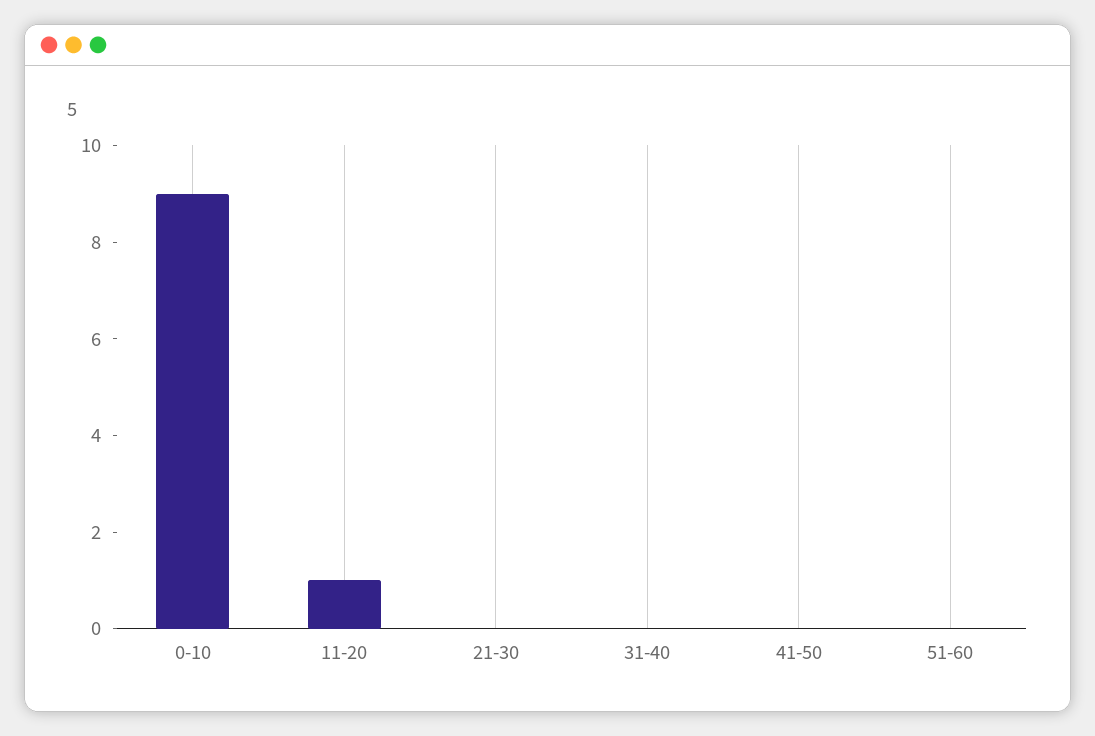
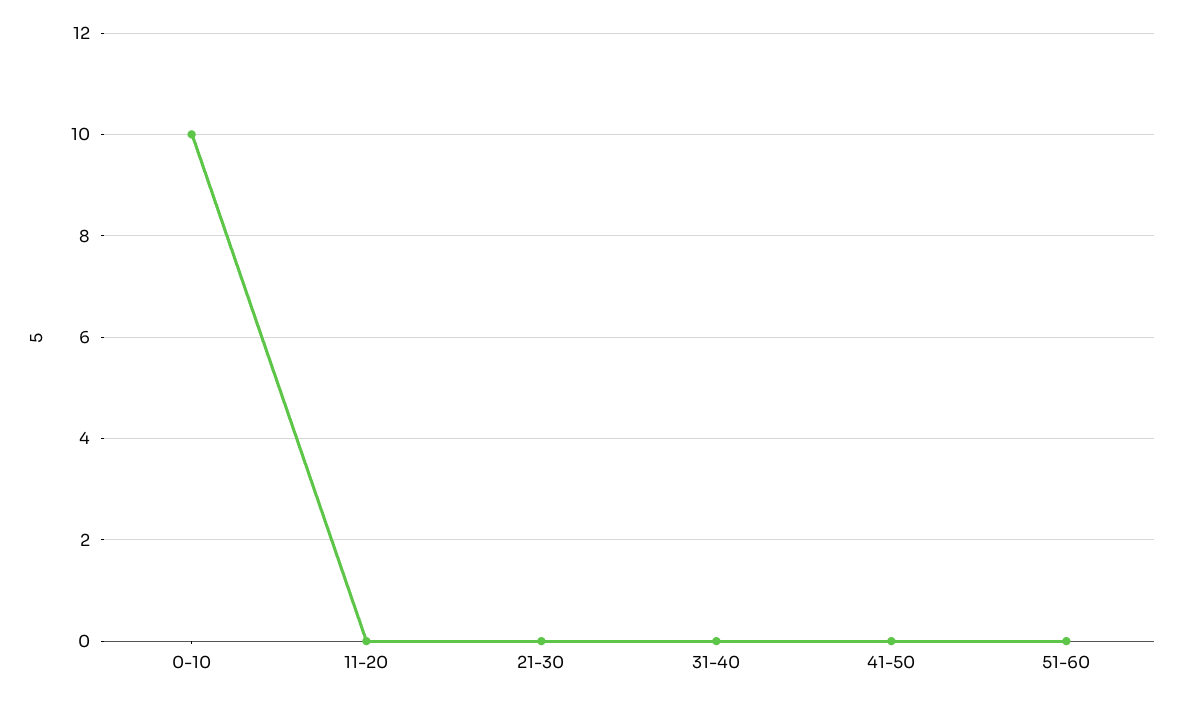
0-10: 9 -> 10
11-20: 1 -> 0

